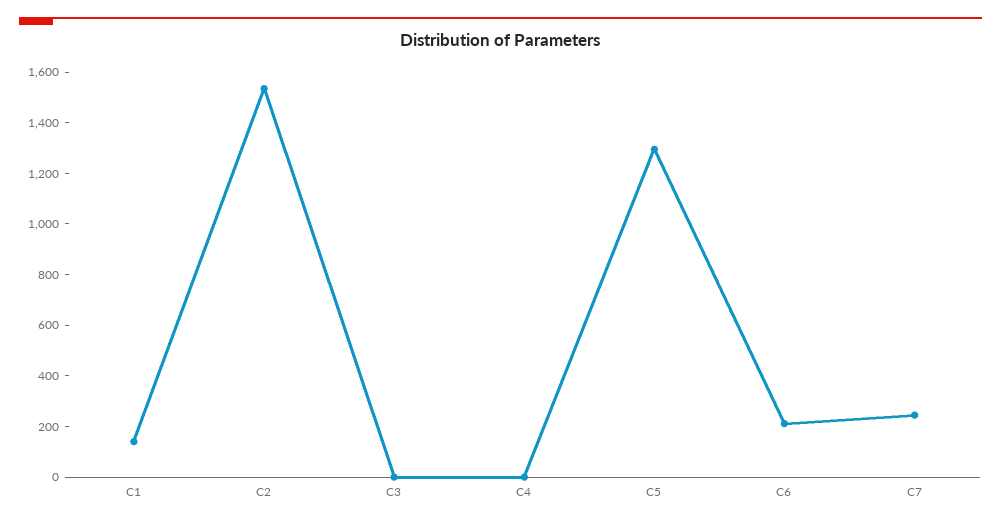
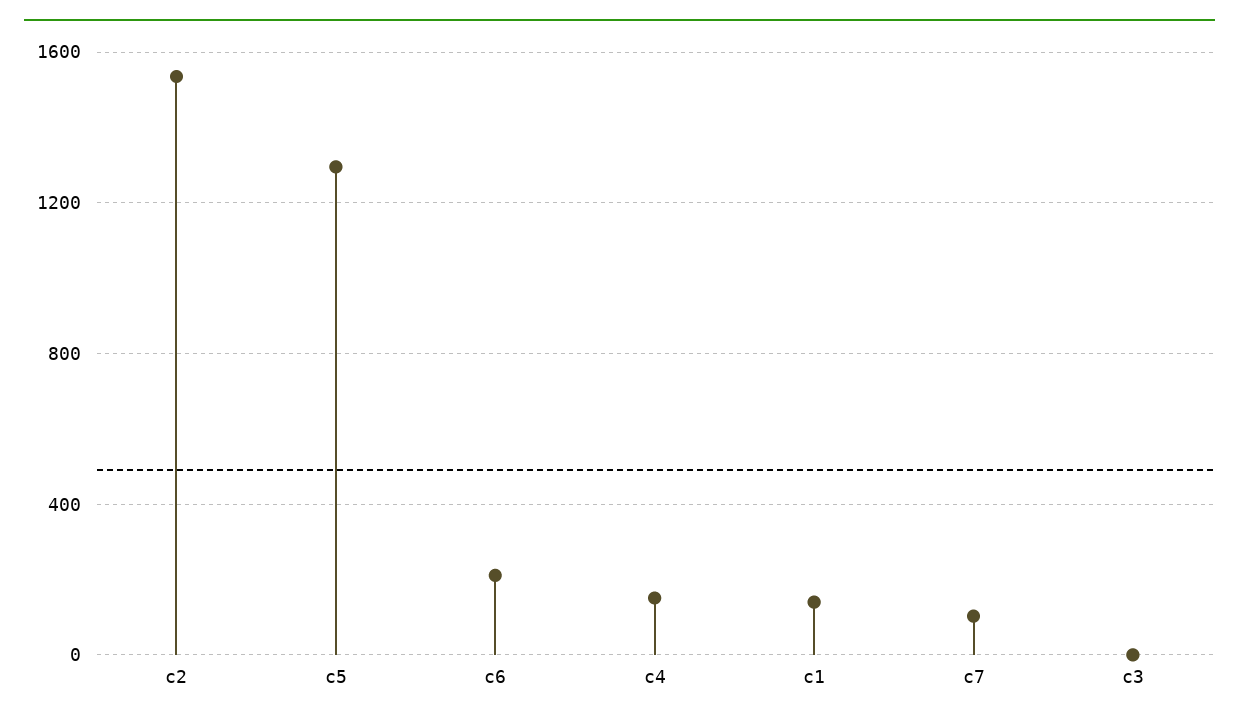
C4: 0 -> 150
C7: 250 -> 100

